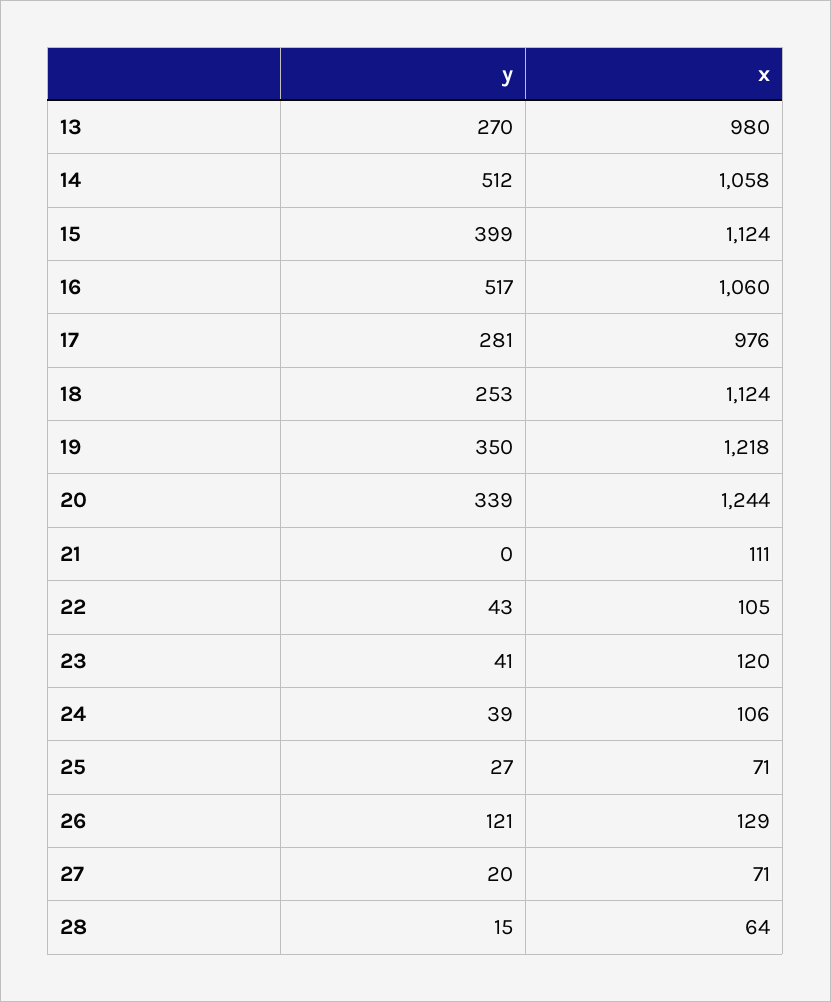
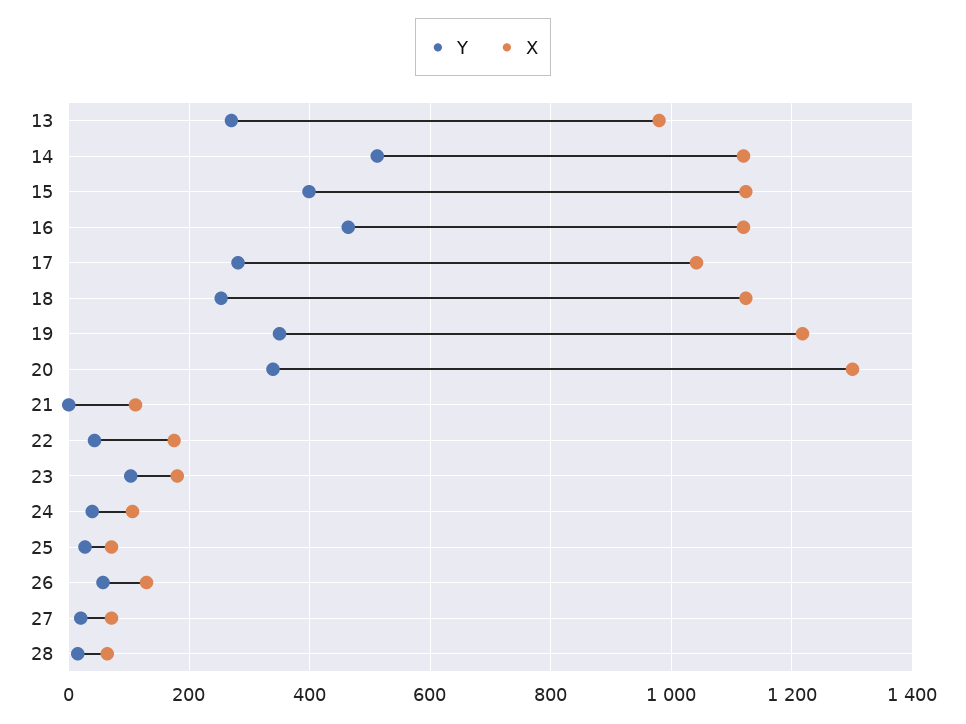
x, 14: 1058 -> 1120
y, 16: 517 -> 460
x, 16: 1060 -> 1120
x, 17: 976 -> 1040
x, 20: 1244 -> 1300
x, 22: 105 -> 180
y, 23: 41 -> 100
x, 23: 120 -> 180
y, 26: 121 -> 60

